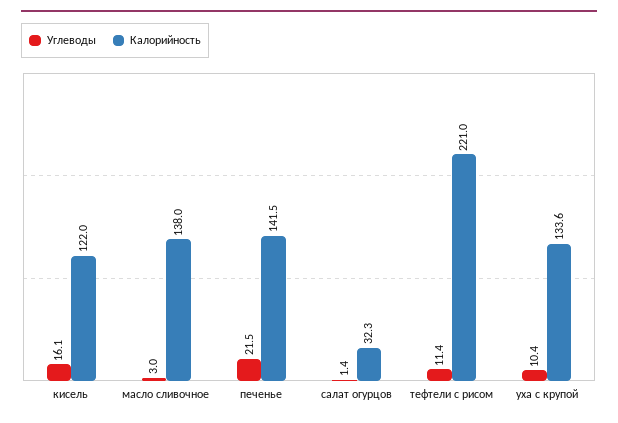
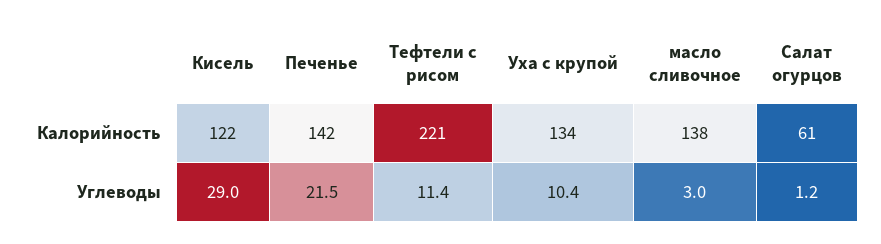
Углеводы, кисель: 16.1 -> 29
Углеводы, салат огурцов: 1.4 -> 1.2
Калорийность, салат огурцов: 32.3 -> 61

